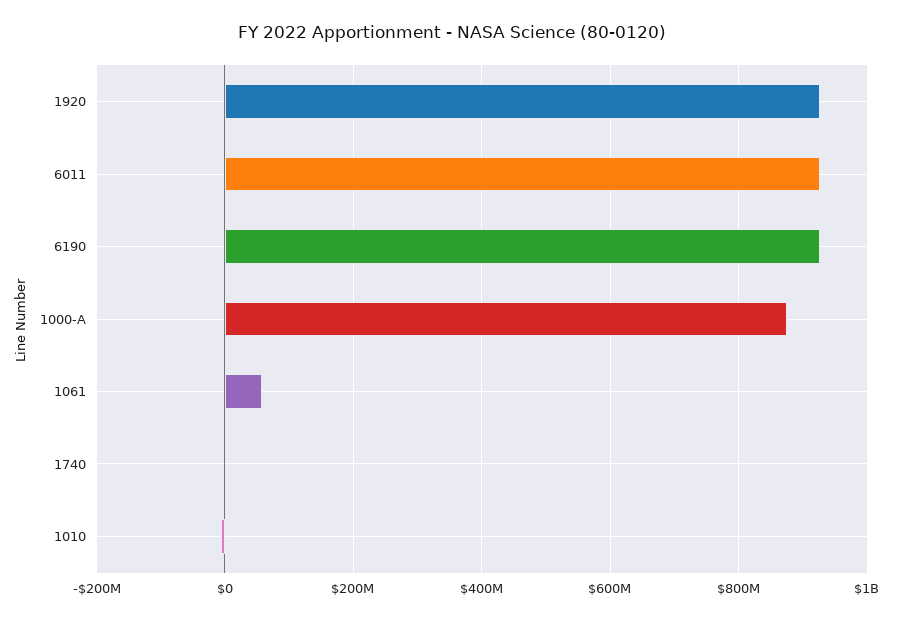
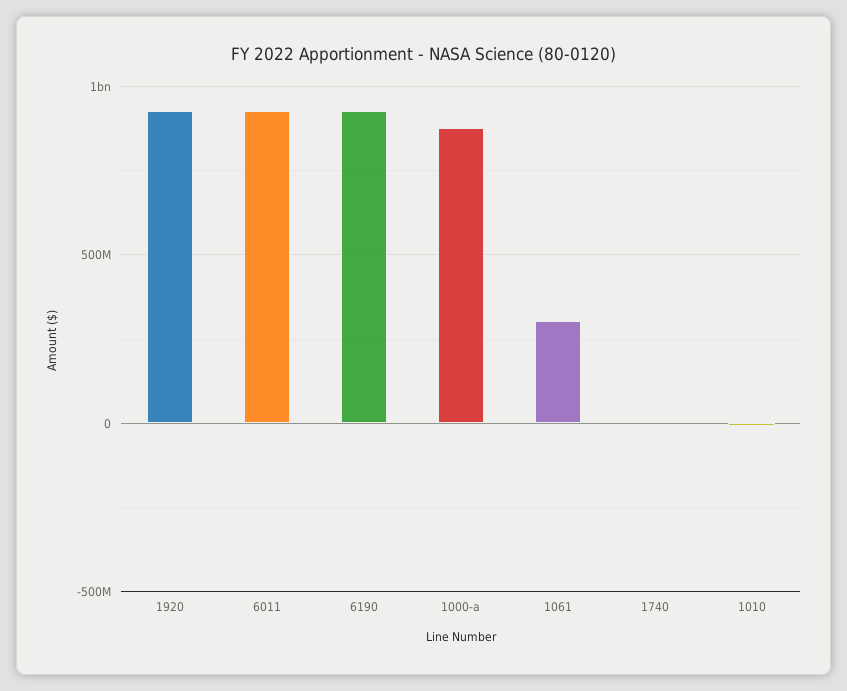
1061: 60000000 -> 300000000

